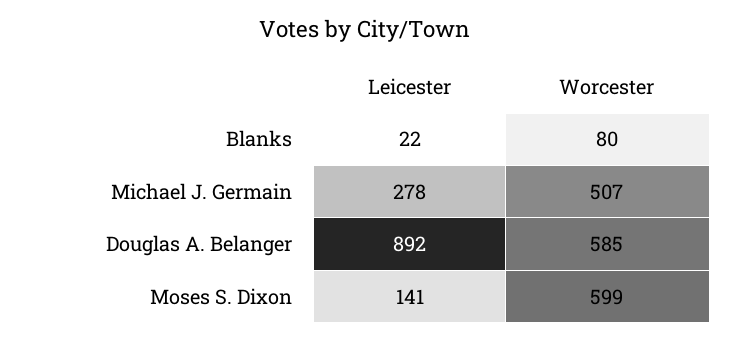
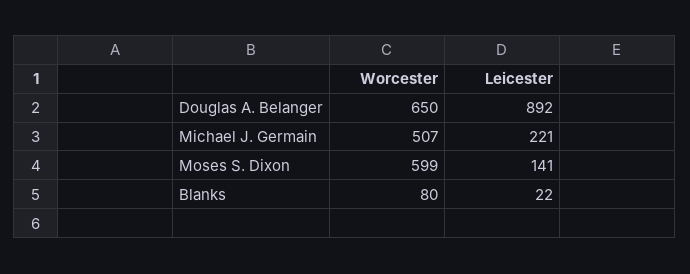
Leicester, Michael J. Germain: 278 -> 221
Worcester, Douglas A. Belanger: 585 -> 650

